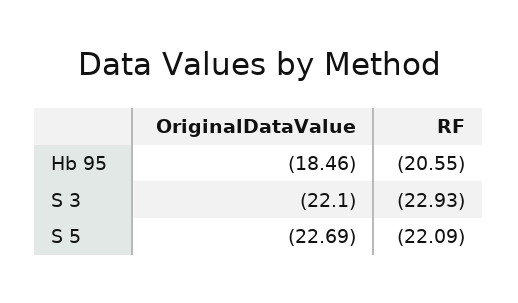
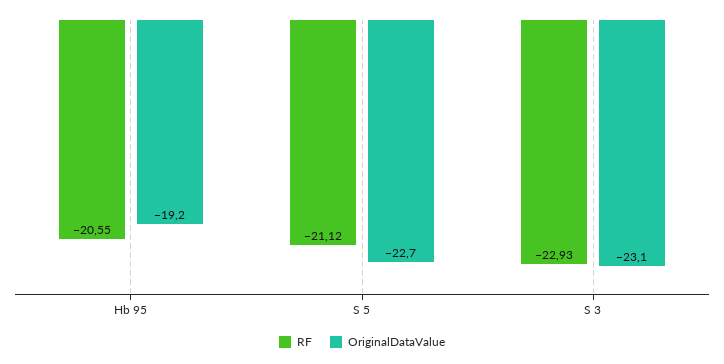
OriginalDataValue, Hb 95: -18.46 -> -19.2
OriginalDataValue, S 3: -22.1 -> -23.1
RF, S 5: -22.09 -> -21.12

